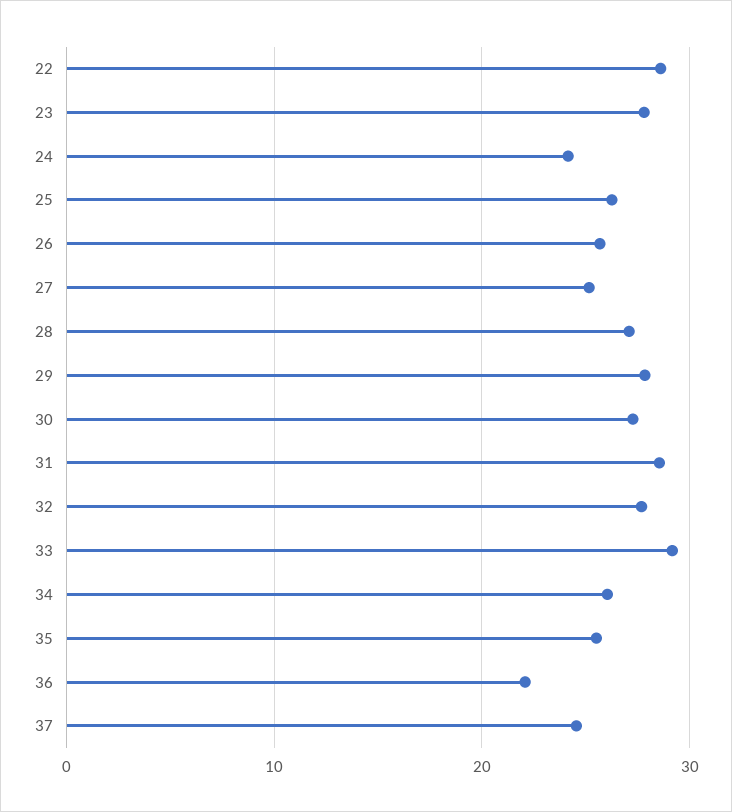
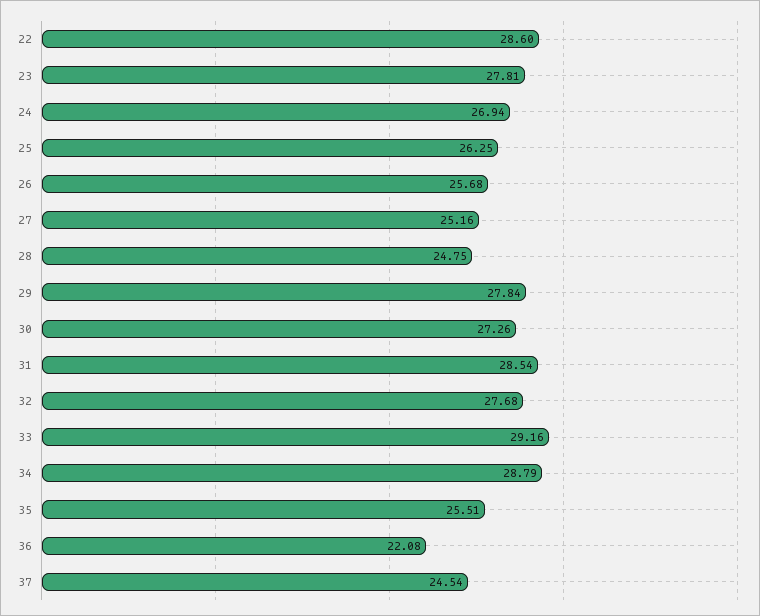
24: 24 -> 26.94
28: 27 -> 24.75
34: 26 -> 28.79

